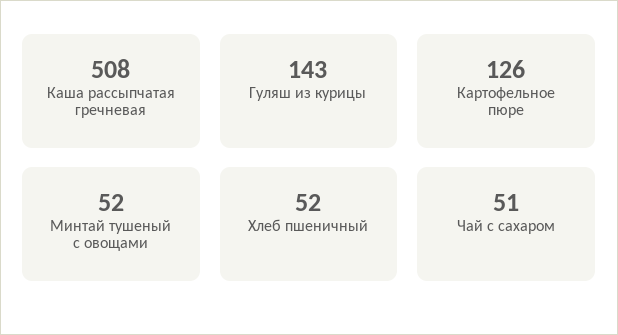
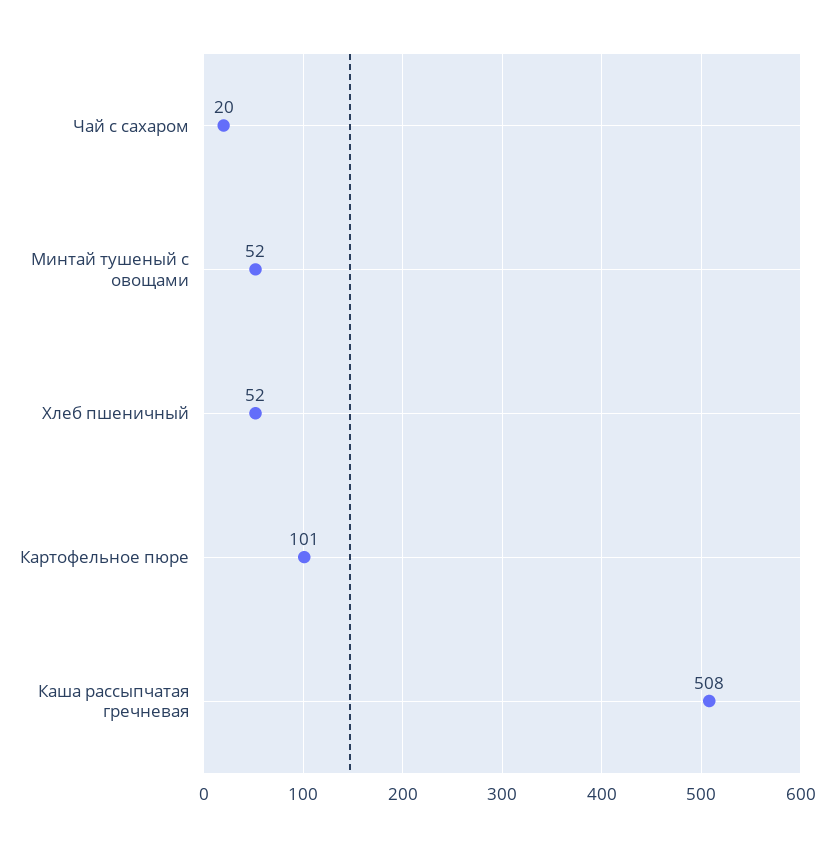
Гуляш из курицы: 143 -> none
Картофельное пюре: 126 -> 101
Чай с сахаром: 51 -> 20

